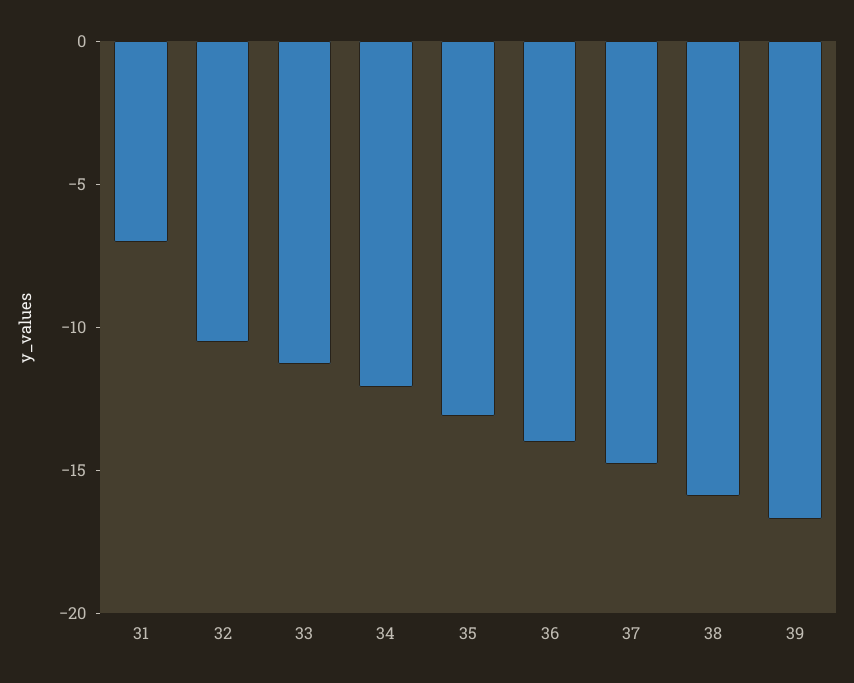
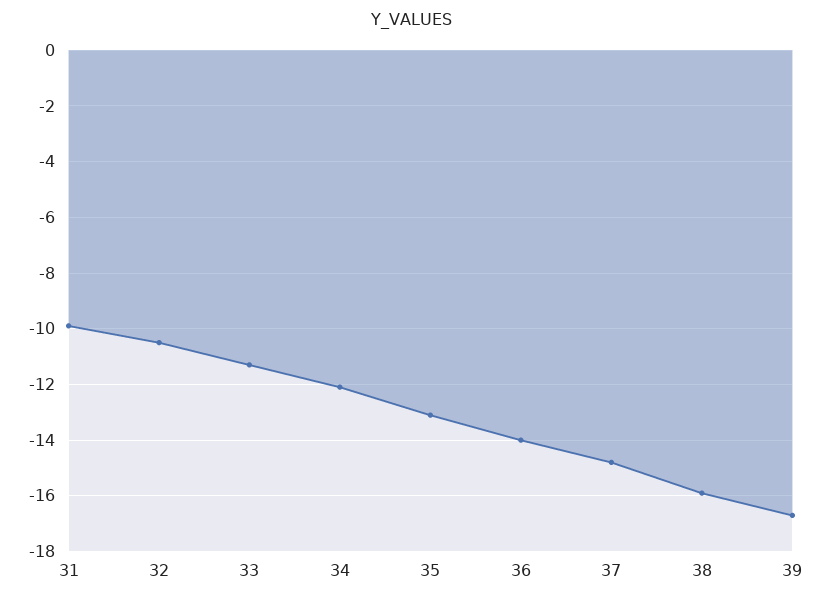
31: -7 -> -10

